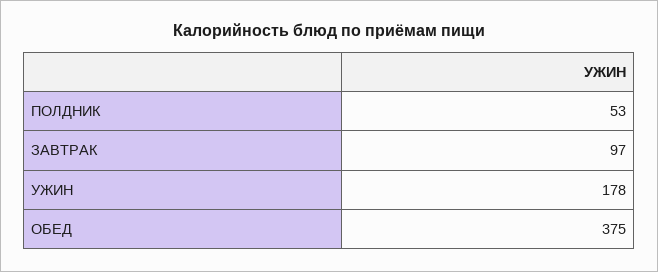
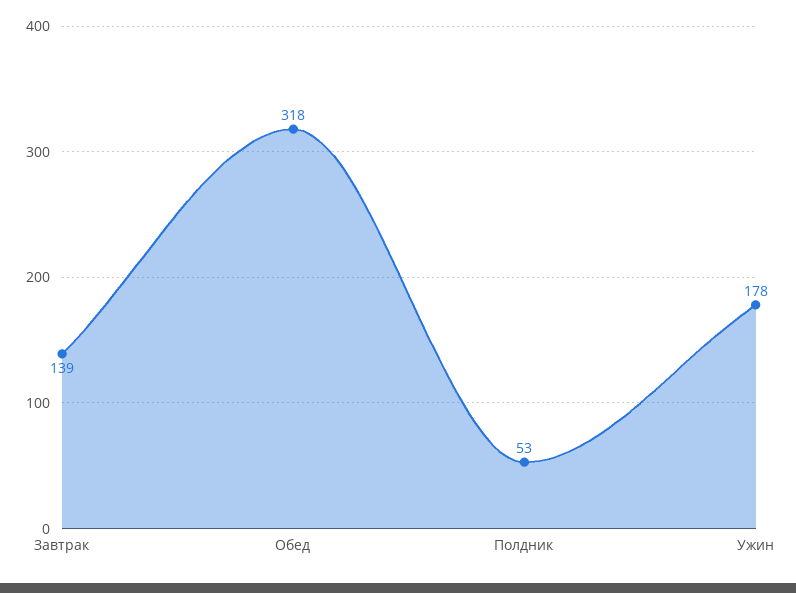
ЗАВТРАК: 97 -> 139
ОБЕД: 375 -> 318

